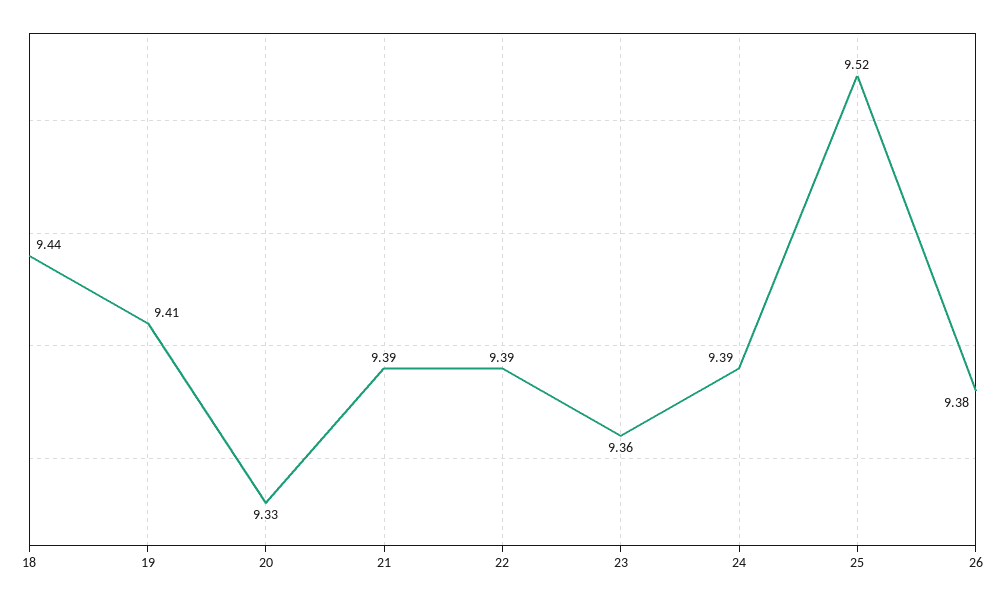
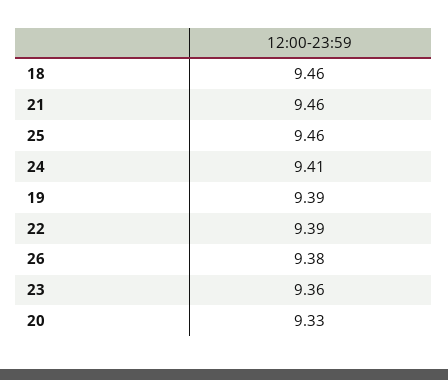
18: 9.44 -> 9.46
19: 9.41 -> 9.39
21: 9.39 -> 9.46
24: 9.39 -> 9.41
25: 9.52 -> 9.46

